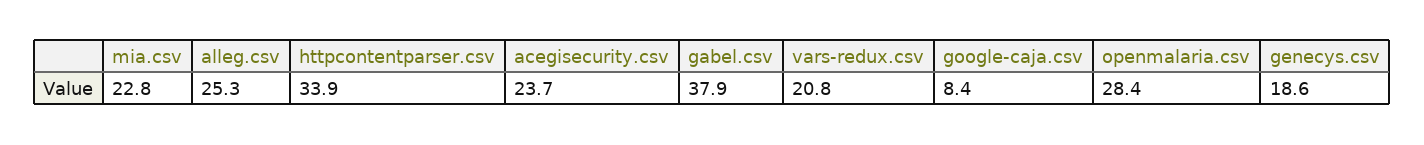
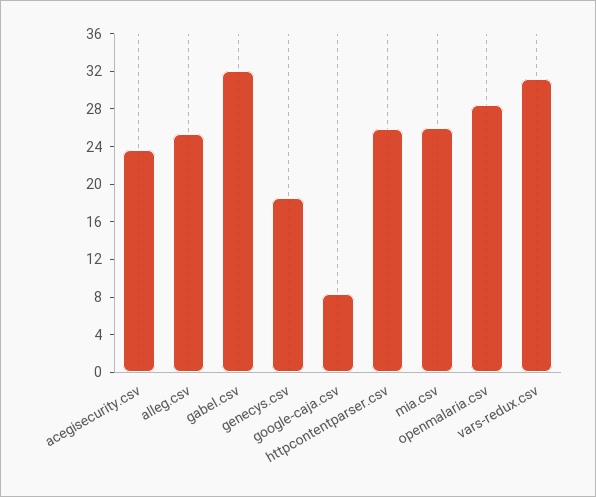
mia.csv: 22.8 -> 26
httpcontentparser.csv: 33.9 -> 26
gabel.csv: 37.9 -> 32
vars-redux.csv: 20.8 -> 31

